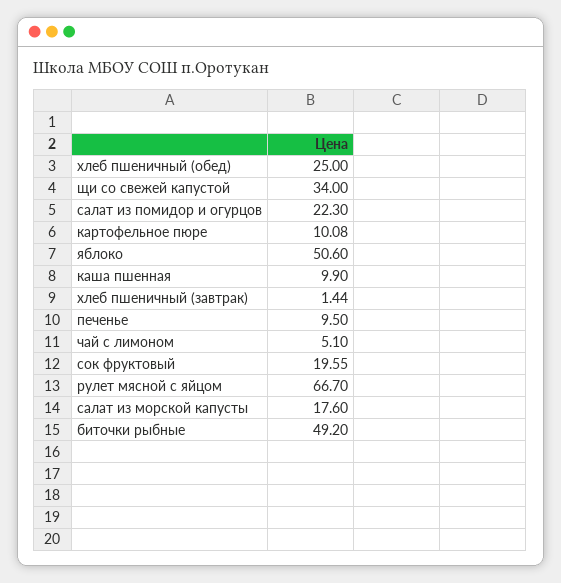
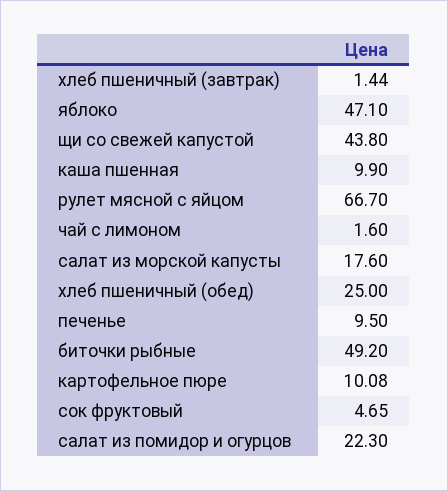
щи со свежей капустой: 34 -> 43.8
яблоко: 50.6 -> 47.1
чай с лимоном: 5.1 -> 1.6
сок фруктовый: 19.55 -> 4.65

